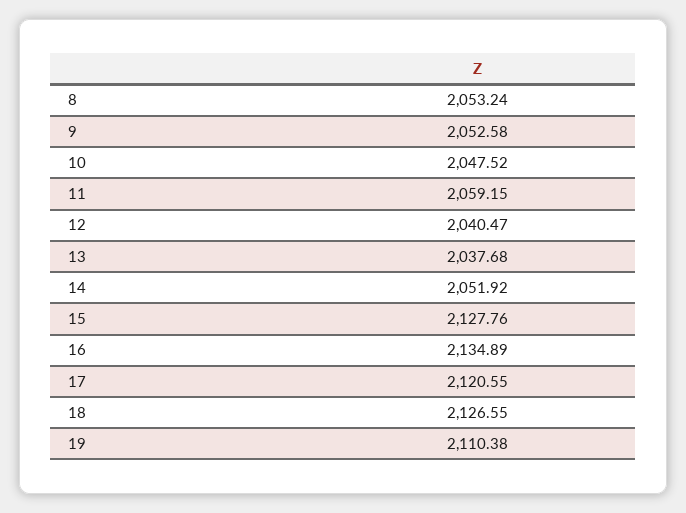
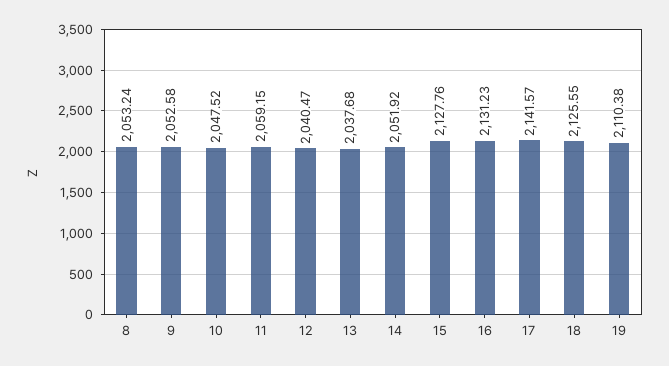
16: 2134.89 -> 2131.23
17: 2120.55 -> 2141.57
18: 2126.55 -> 2125.55

